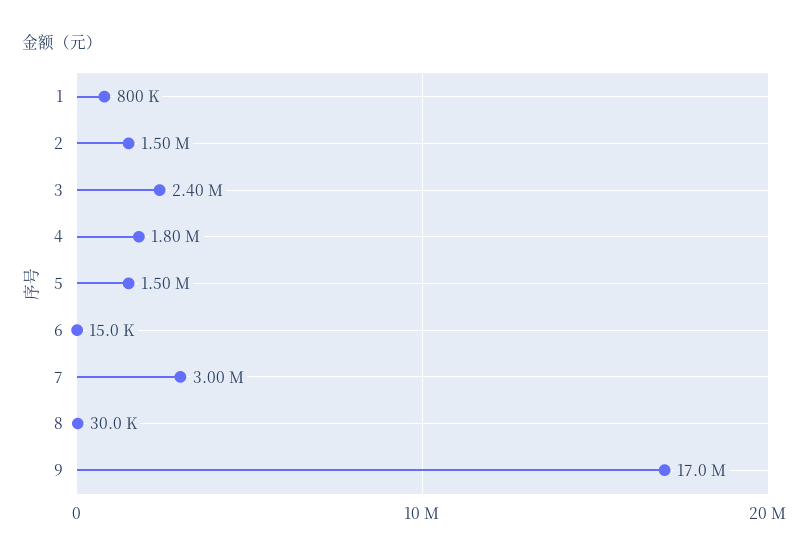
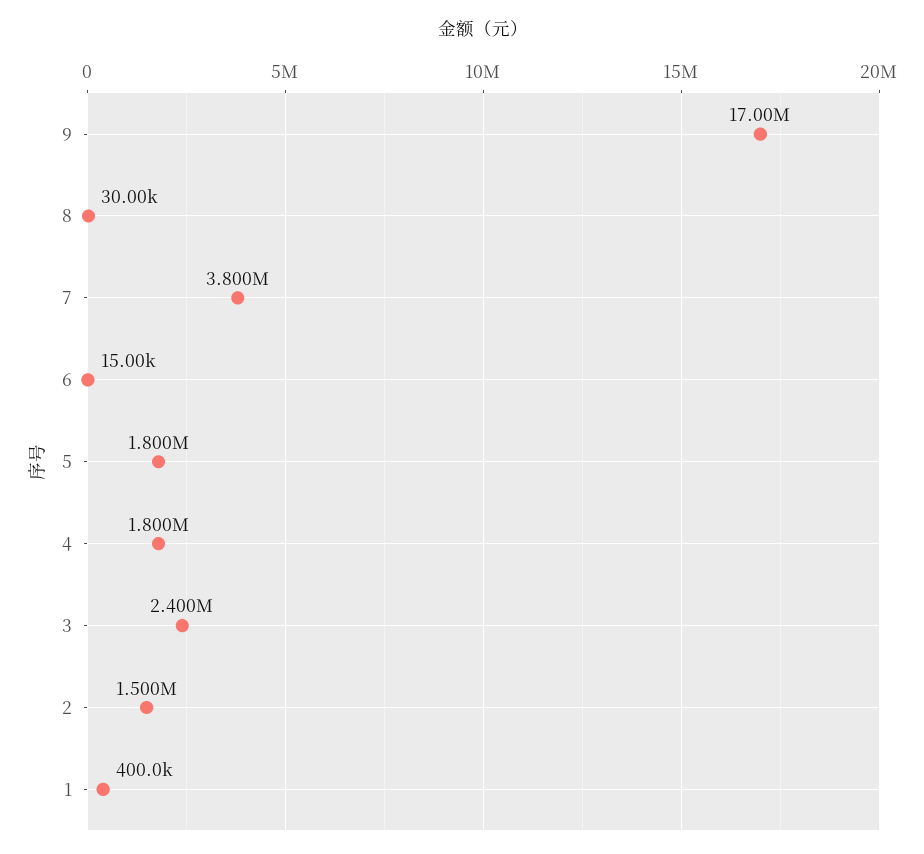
1: 800000 -> 400000
5: 1500000 -> 1800000
7: 3000000 -> 3800000

